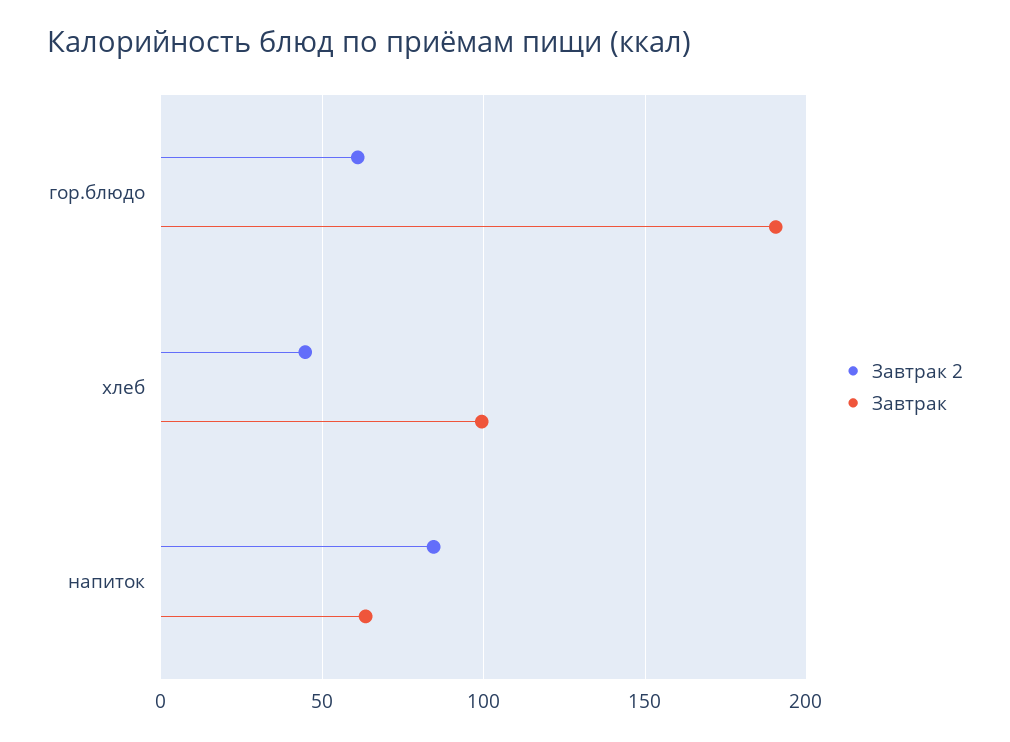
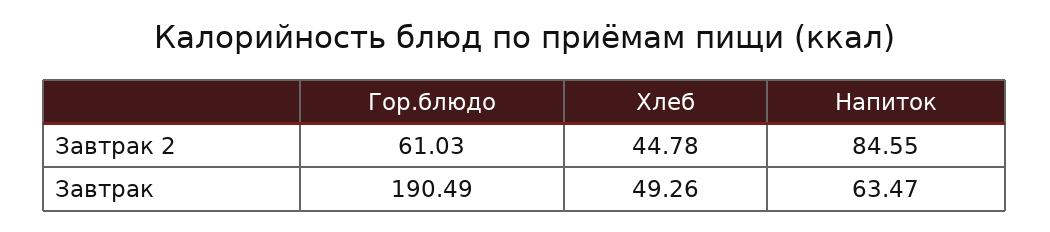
Завтрак, хлеб: 100 -> 49.26

